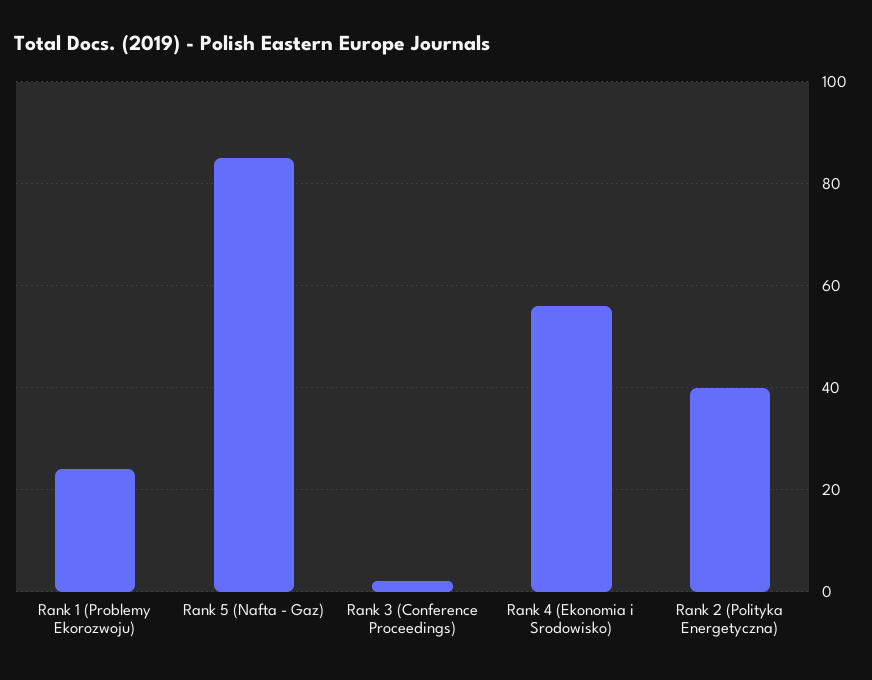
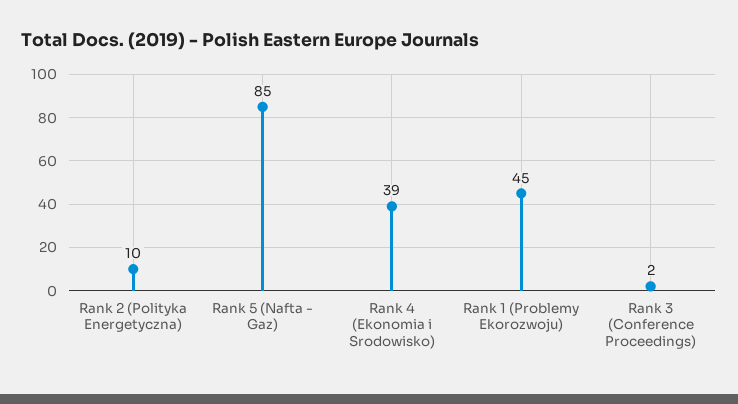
Rank 1 (Problemy Ekorozwoju): 25 -> 45
Rank 4 (Ekonomia i Srodowisko): 55 -> 39
Rank 2 (Polityka Energetyczna): 40 -> 10

